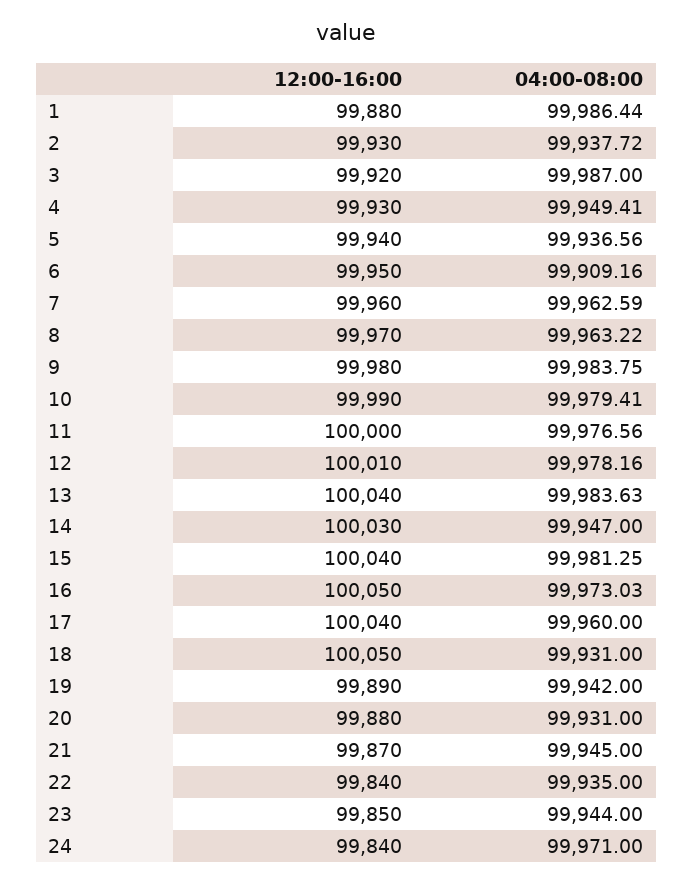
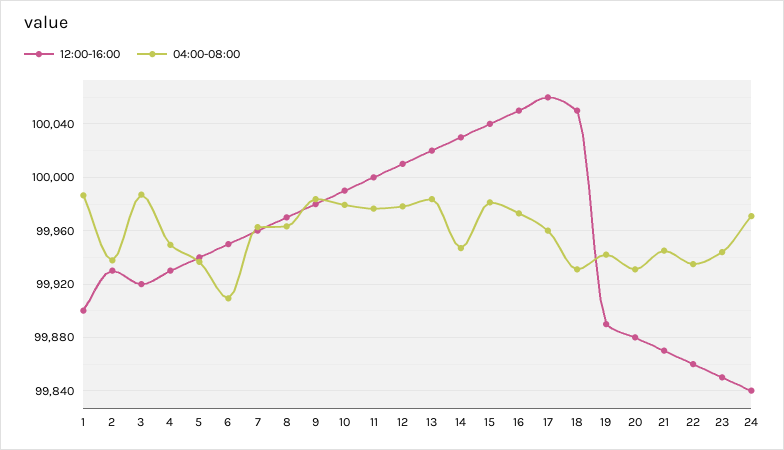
12:00-16:00, 1: 99880 -> 99900
12:00-16:00, 13: 100040 -> 100020
12:00-16:00, 17: 100040 -> 100060
12:00-16:00, 22: 99840 -> 99860

